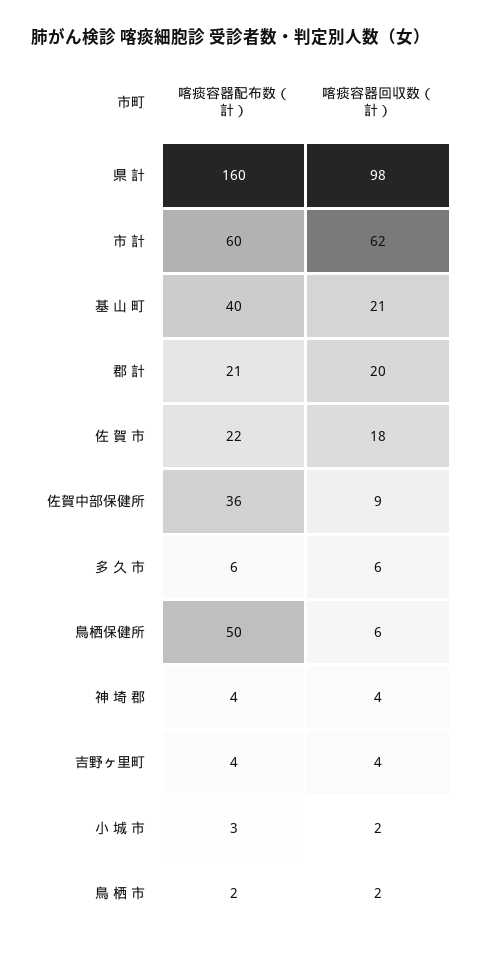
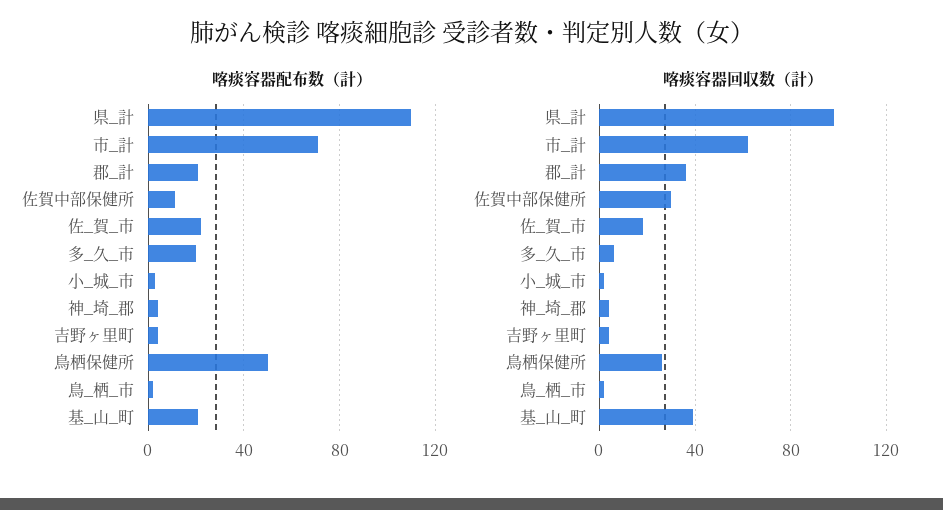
喀痰容器配布数（計）, 県 計: 160 -> 110
喀痰容器配布数（計）, 市 計: 60 -> 70
喀痰容器配布数（計）, 基 山 町: 40 -> 20
喀痰容器回収数（計）, 基 山 町: 21 -> 40
喀痰容器回収数（計）, 郡 計: 20 -> 35
喀痰容器配布数（計）, 佐賀中部保健所: 36 -> 10
喀痰容器回収数（計）, 佐賀中部保健所: 9 -> 30
喀痰容器配布数（計）, 多 久 市: 6 -> 20
喀痰容器回収数（計）, 鳥栖保健所: 6 -> 25

